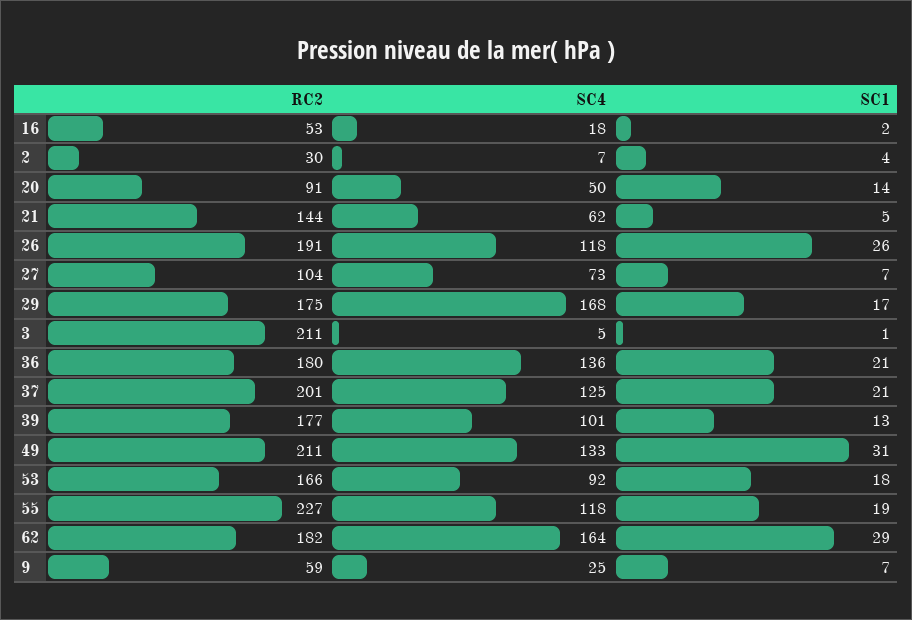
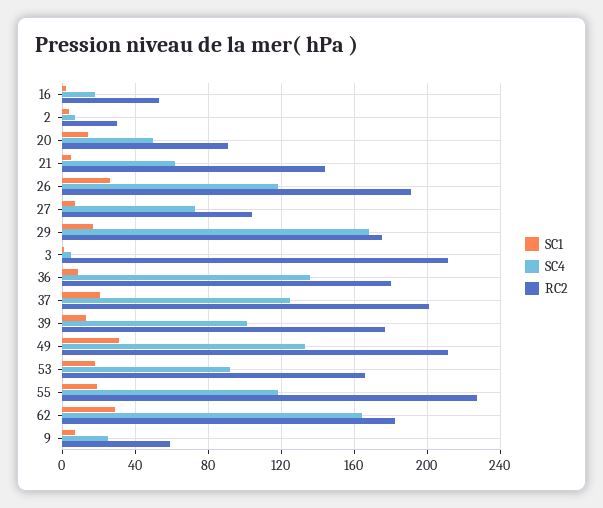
SC1, 36: 21 -> 10

